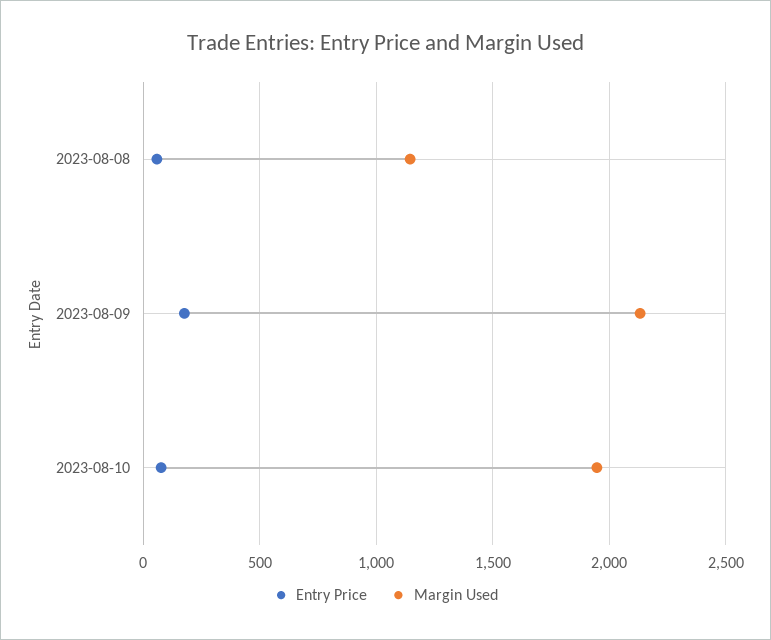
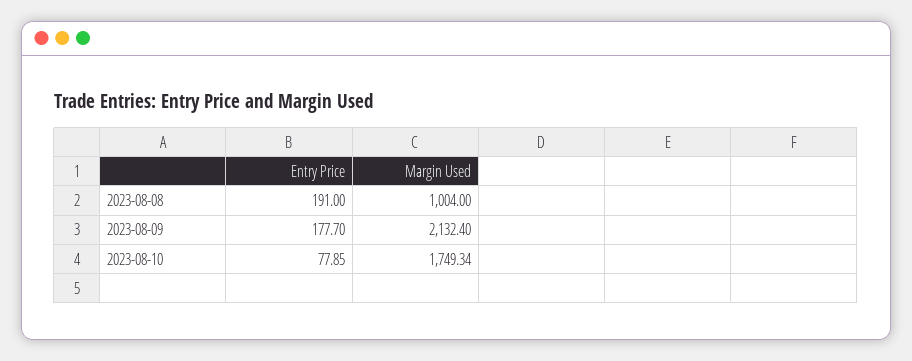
Entry Price, 2023-08-08: 50 -> 191
Margin Used, 2023-08-08: 1150 -> 1004
Margin Used, 2023-08-10: 1950 -> 1749.34

